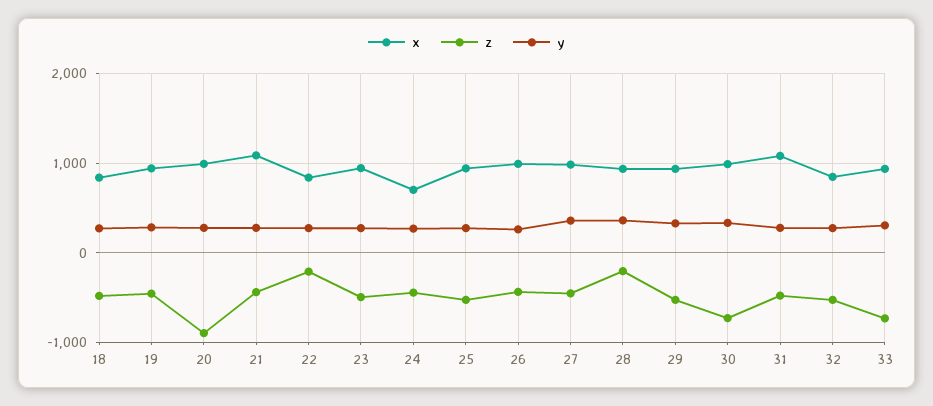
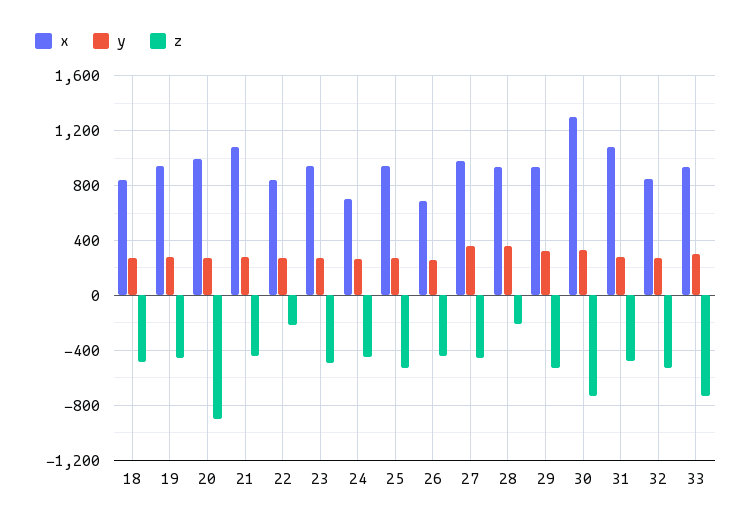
x, 26: 1000 -> 700
x, 30: 1000 -> 1300

